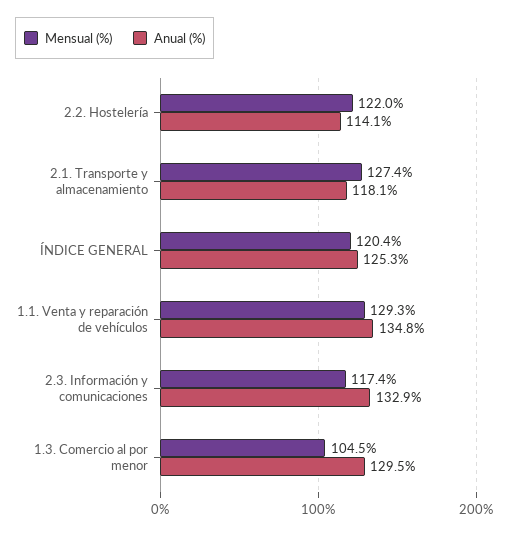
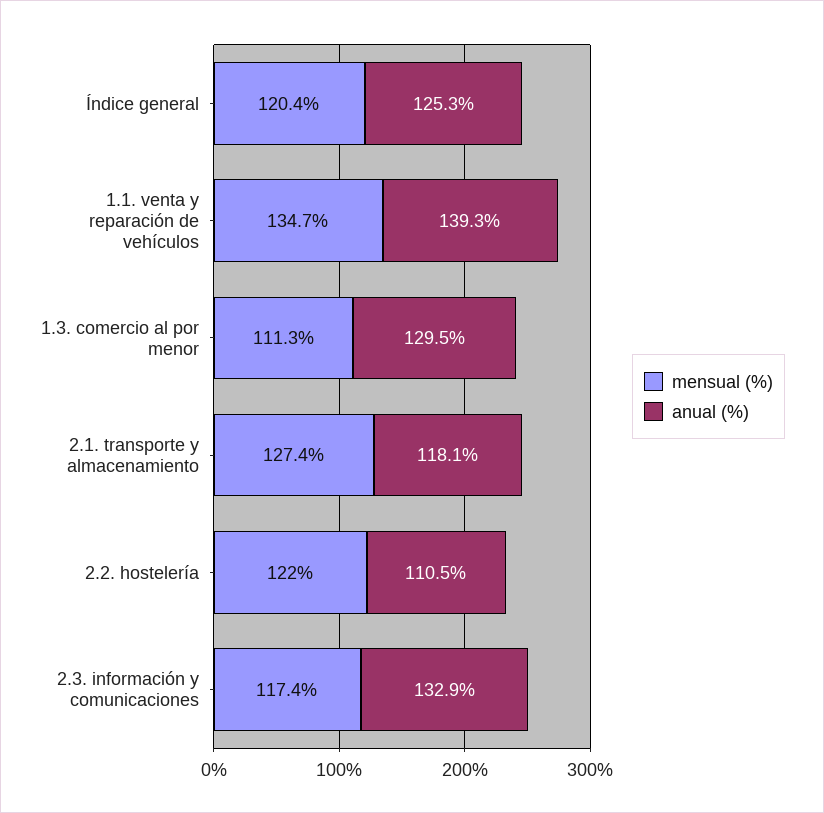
Anual (%), 2.2. Hostelería: 114.1 -> 110.5
Mensual (%), 1.1. Venta y reparación de vehículos: 129.3 -> 134.7
Anual (%), 1.1. Venta y reparación de vehículos: 134.8 -> 139.3
Mensual (%), 1.3. Comercio al por menor: 104.5 -> 111.3

